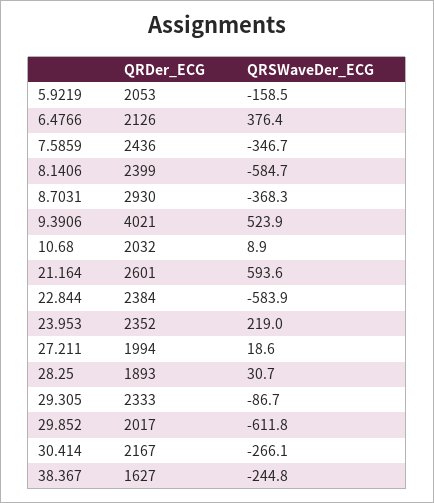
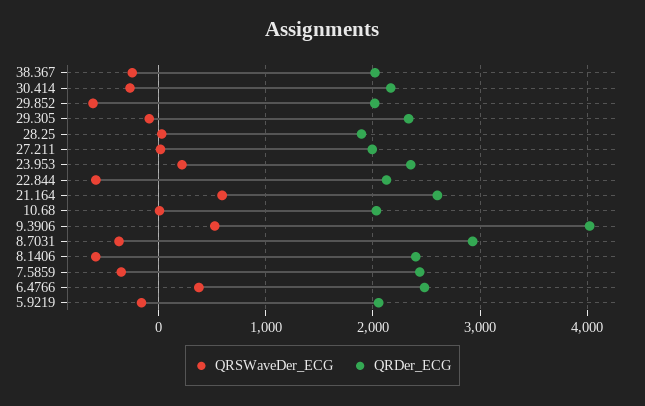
QRDer_ECG, 6.4766: 2126 -> 2500
QRDer_ECG, 22.844: 2384 -> 2100
QRDer_ECG, 38.367: 1627 -> 2000

